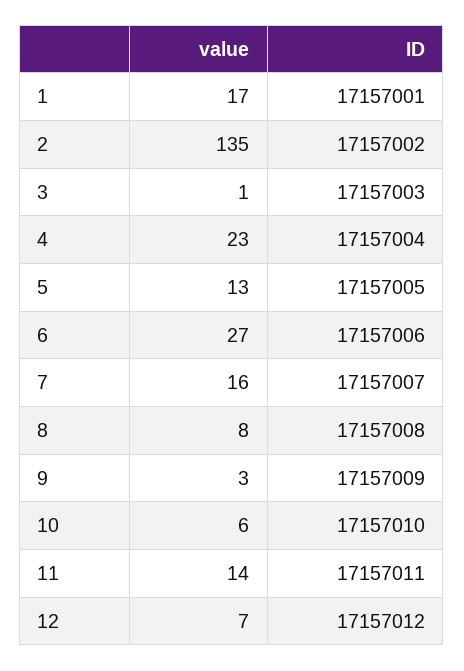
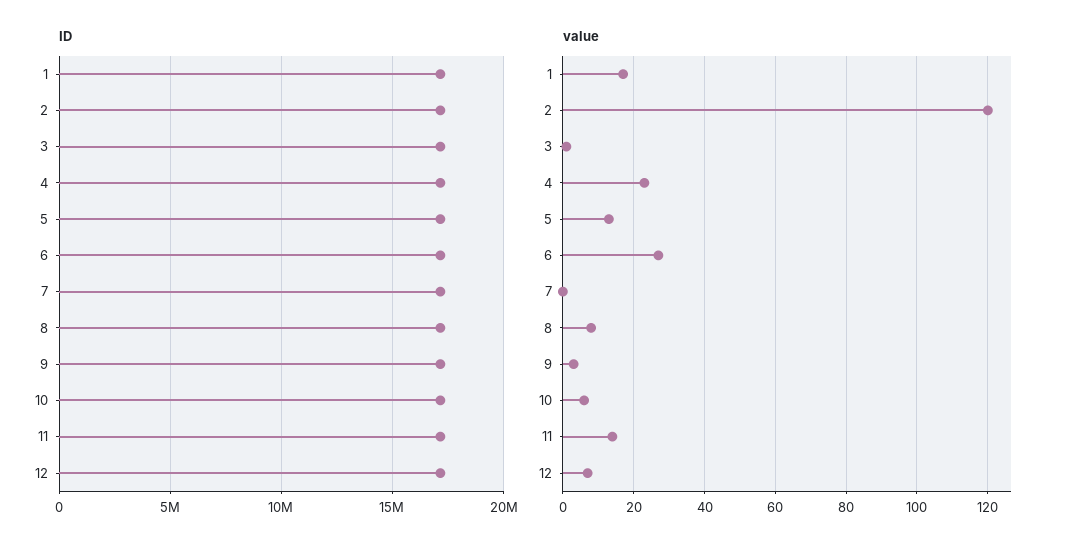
value, 2: 135 -> 120
value, 7: 16 -> 0

